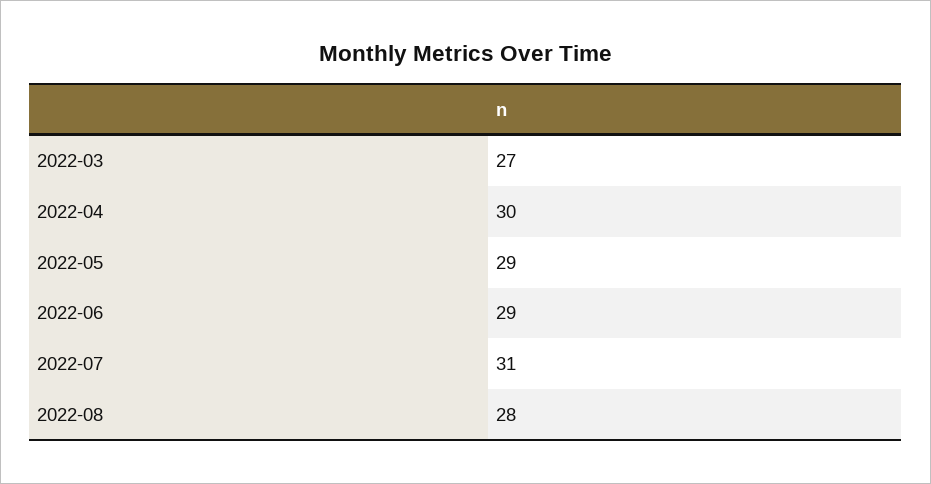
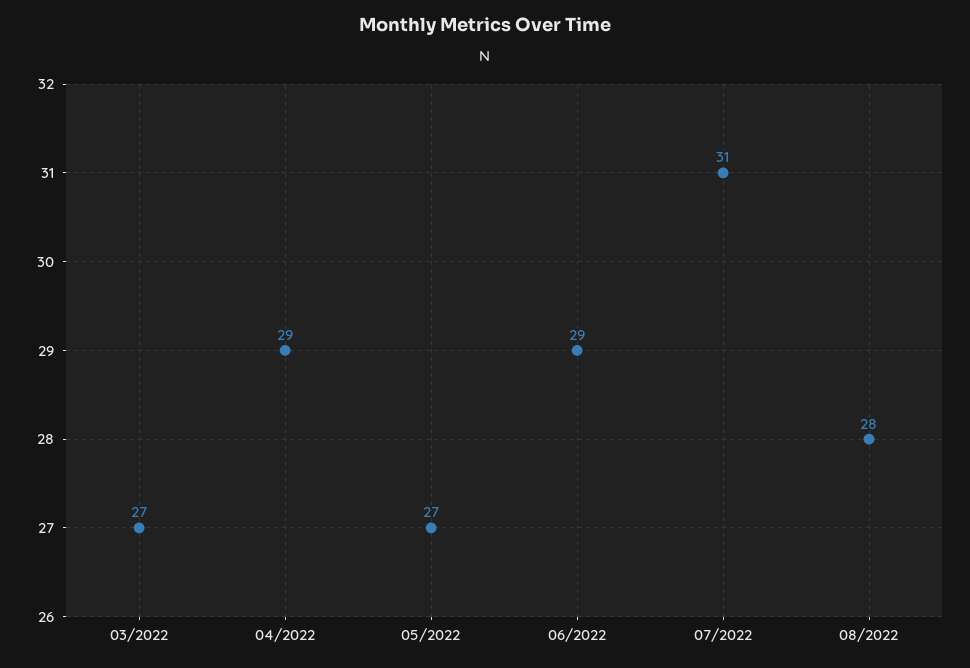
2022-04: 30 -> 29
2022-05: 29 -> 27

